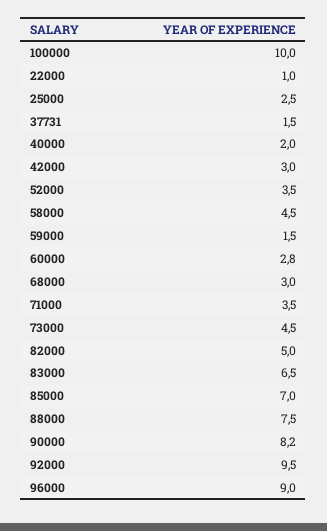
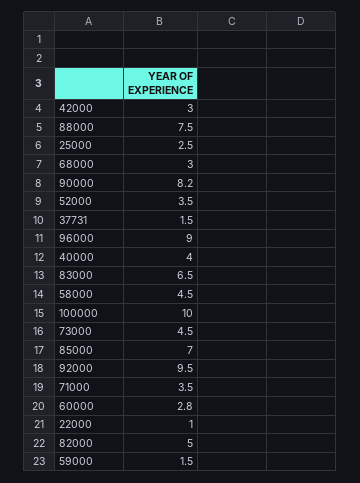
40000: 2 -> 4

